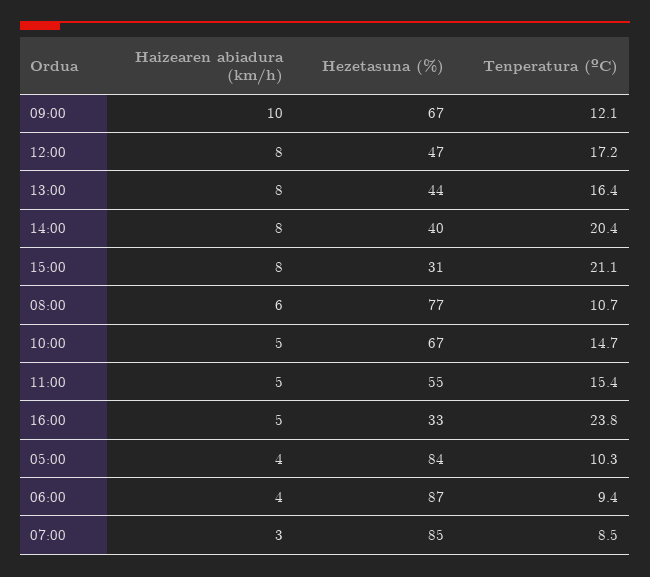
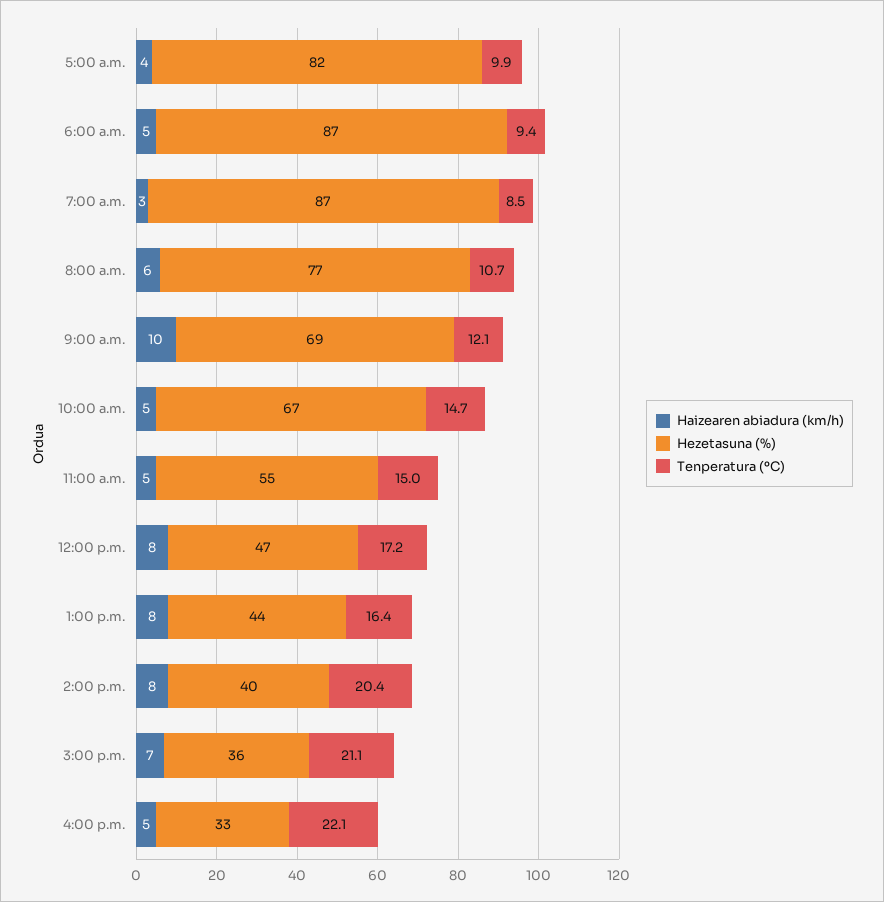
Hezetasuna (%), 09:00: 67 -> 69
Haizearen abiadura (km/h), 15:00: 8 -> 7
Hezetasuna (%), 15:00: 31 -> 36
Tenperatura (ºC), 11:00: 15.4 -> 15
Tenperatura (ºC), 16:00: 23.8 -> 22.1
Hezetasuna (%), 05:00: 84 -> 82
Tenperatura (ºC), 05:00: 10.3 -> 9.9
Haizearen abiadura (km/h), 06:00: 4 -> 5
Hezetasuna (%), 07:00: 85 -> 87

